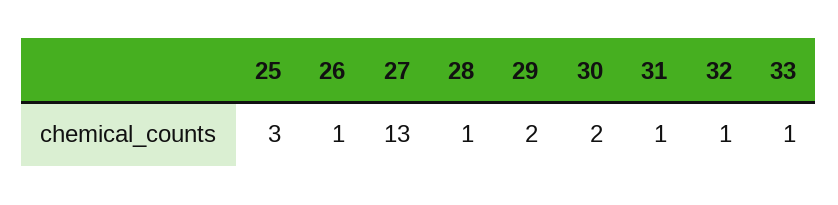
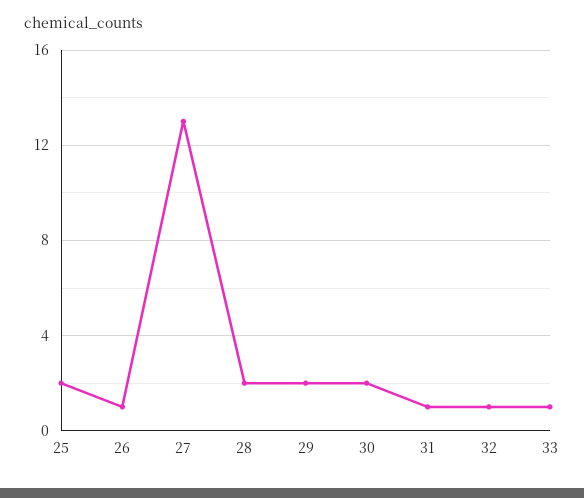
25: 3 -> 2
28: 1 -> 2

